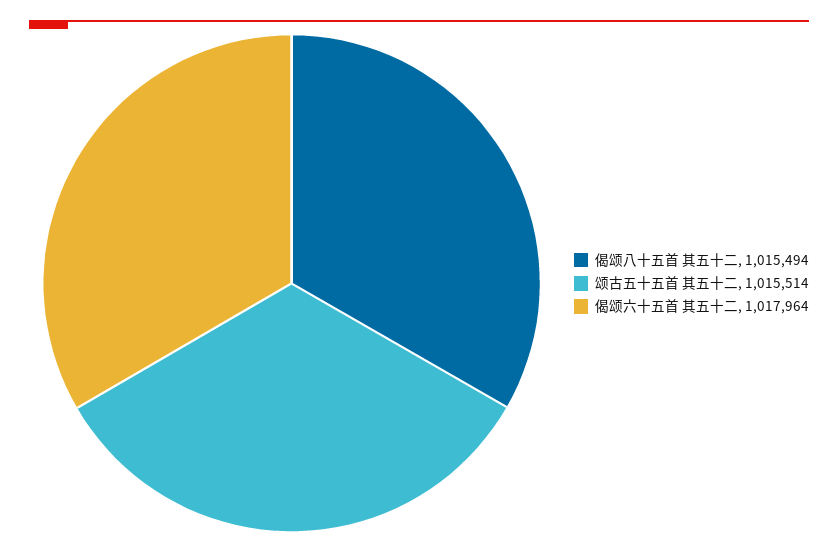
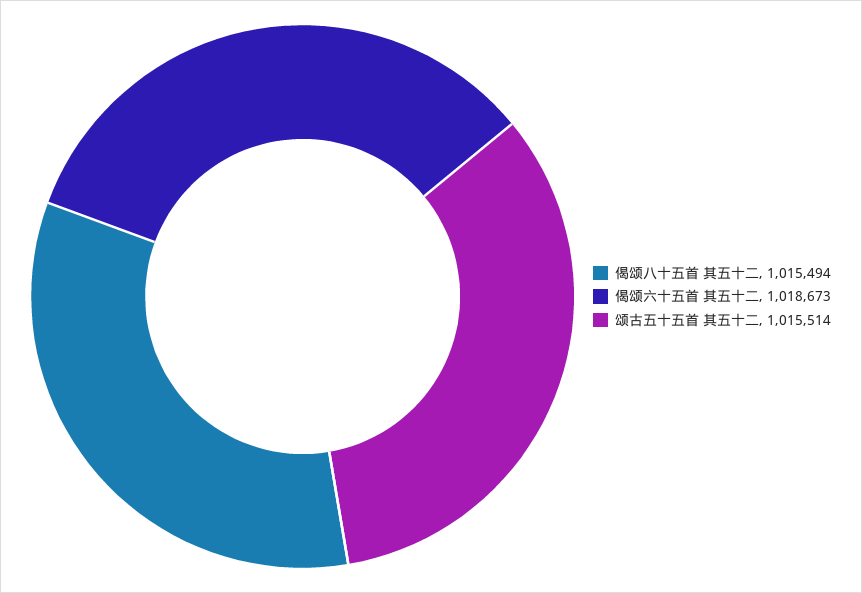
偈颂六十五首 其五十二: 1017964 -> 1018673

